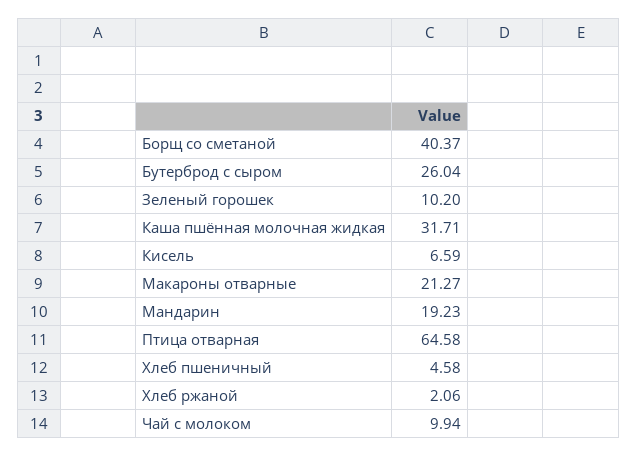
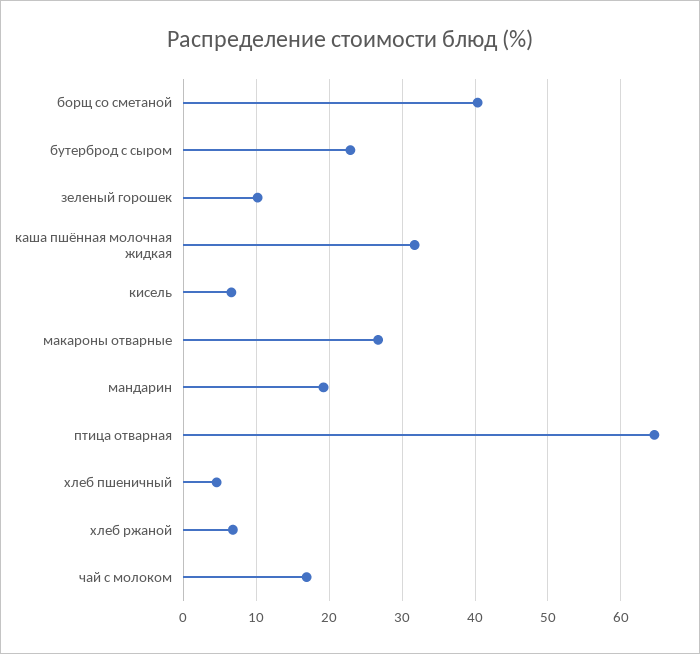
Бутерброд с сыром: 26.04 -> 23
Макароны отварные: 21.27 -> 27
Хлеб ржаной: 2.06 -> 7
Чай с молоком: 9.94 -> 17

